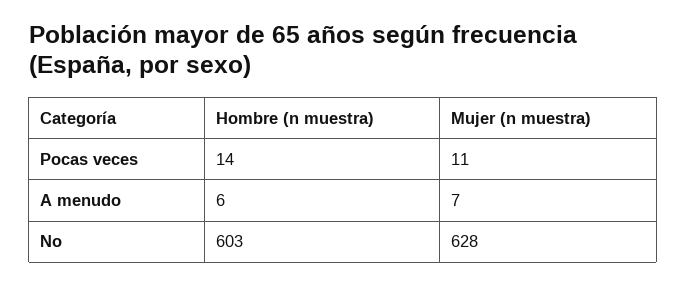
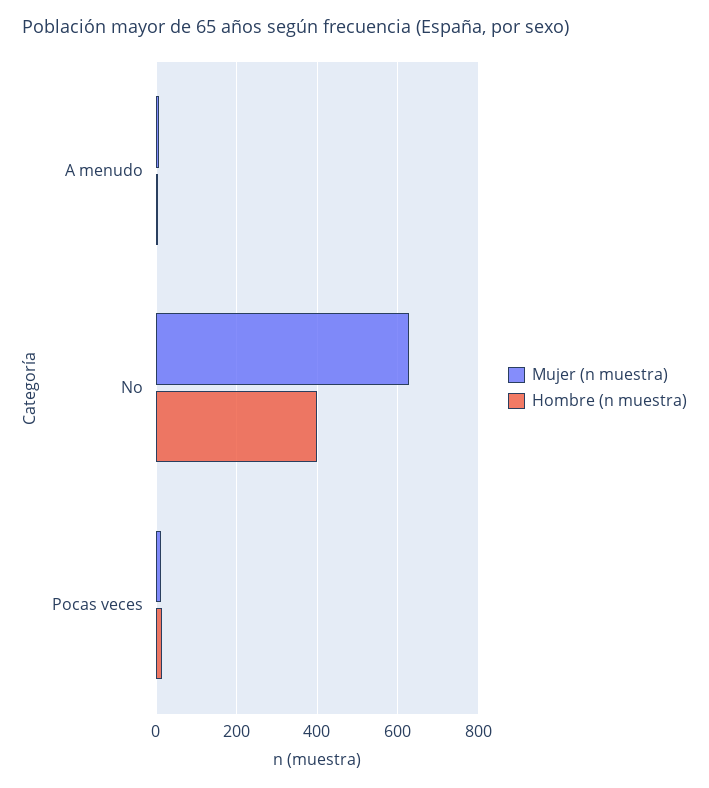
Hombre (n muestra), No: 603 -> 400

